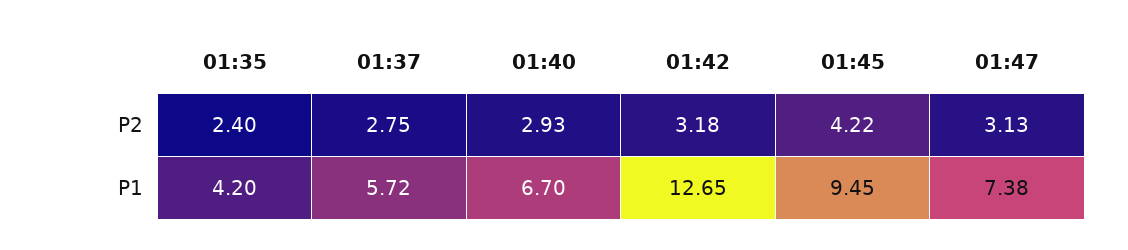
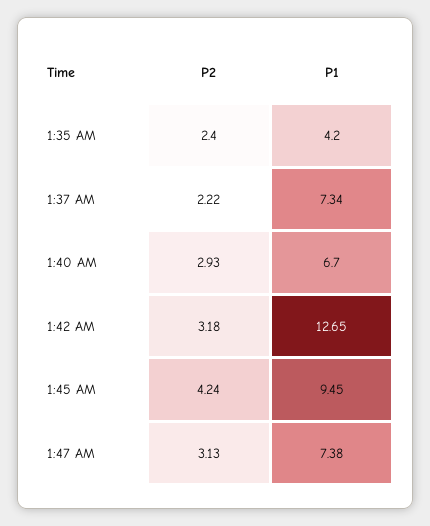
01:37, P2: 2.75 -> 2.22
01:45, P2: 4.22 -> 4.24
01:37, P1: 5.72 -> 7.34

